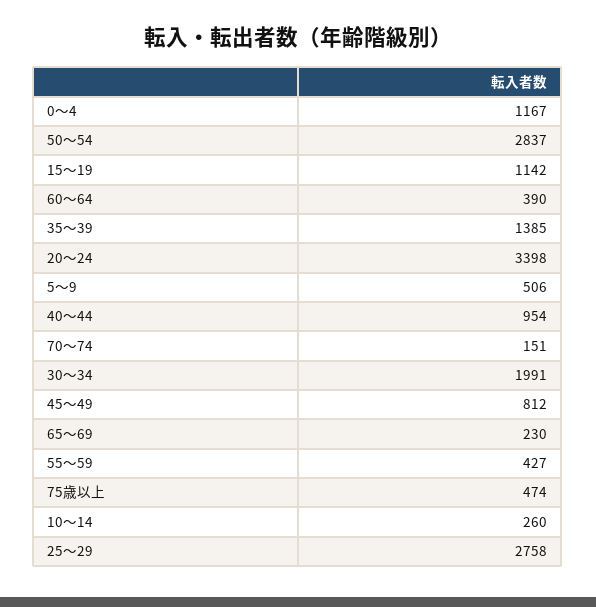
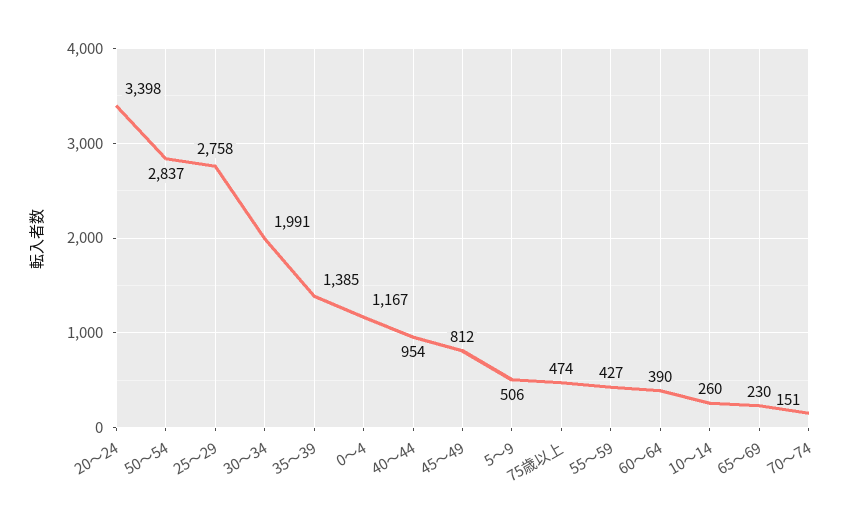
15～19: 1142 -> none

